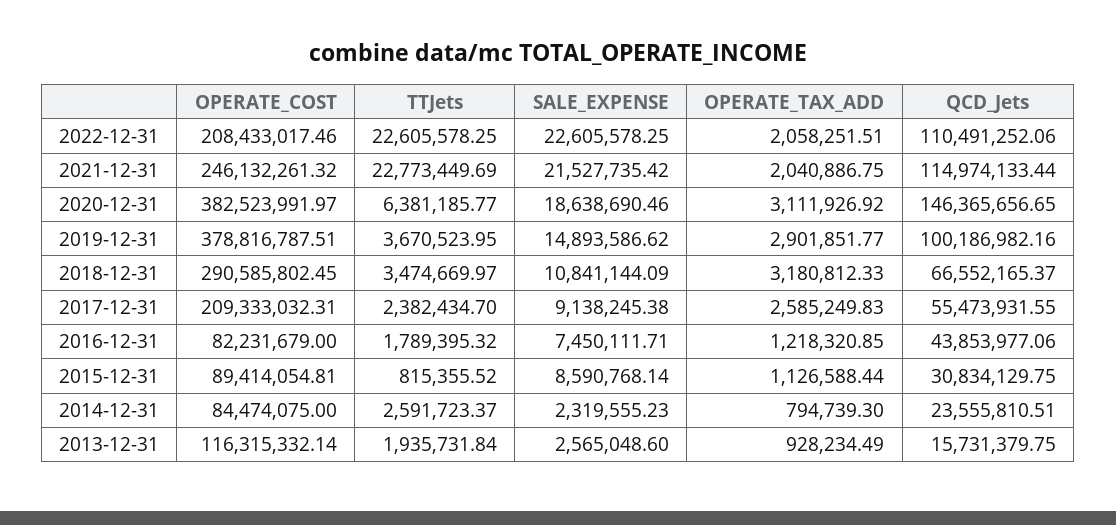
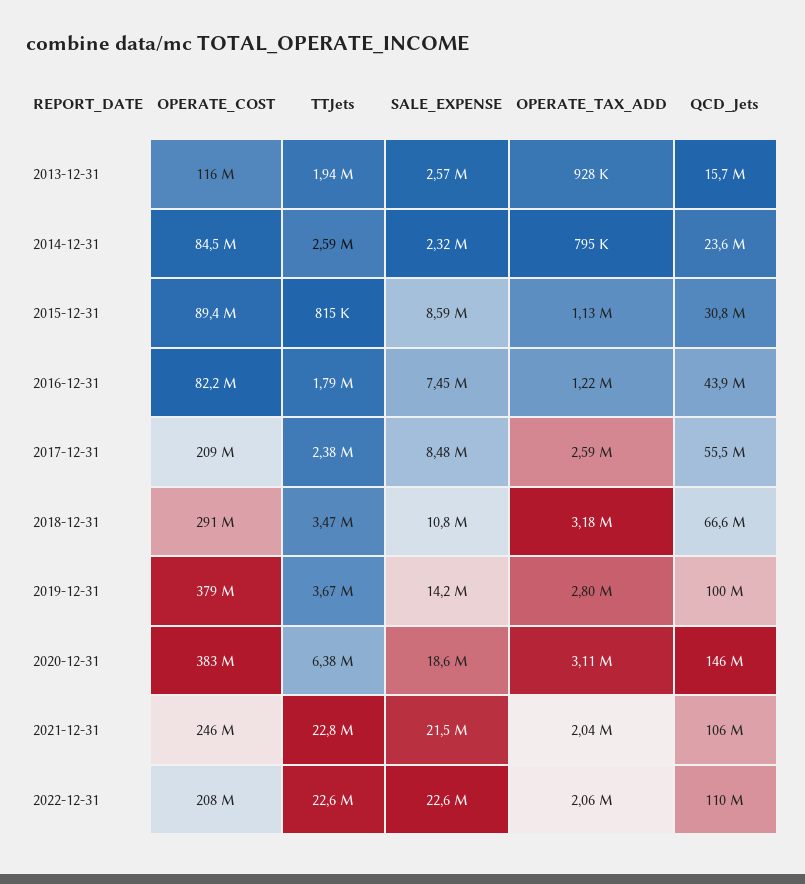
QCD_Jets, 2021-12-31: 114974133.44 -> 106000000
SALE_EXPENSE, 2019-12-31: 14893586.62 -> 14200000
OPERATE_TAX_ADD, 2019-12-31: 2901851.77 -> 2800000
SALE_EXPENSE, 2017-12-31: 9138245.38 -> 8480000

